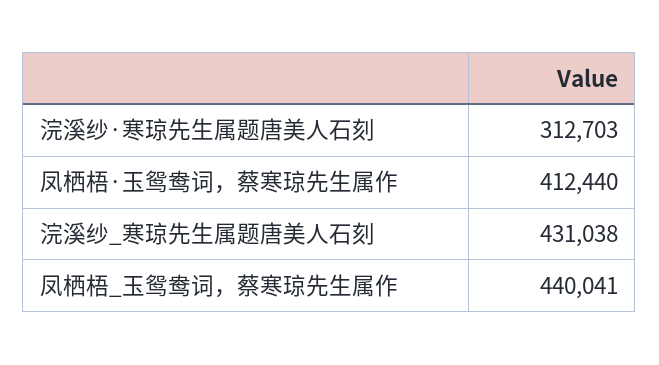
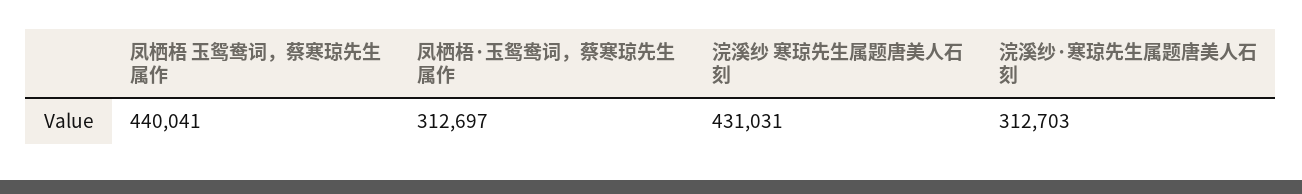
凤栖梧·玉鸳鸯词，蔡寒琼先生属作: 412440 -> 312697
浣溪纱_寒琼先生属题唐美人石刻: 431038 -> 431031

